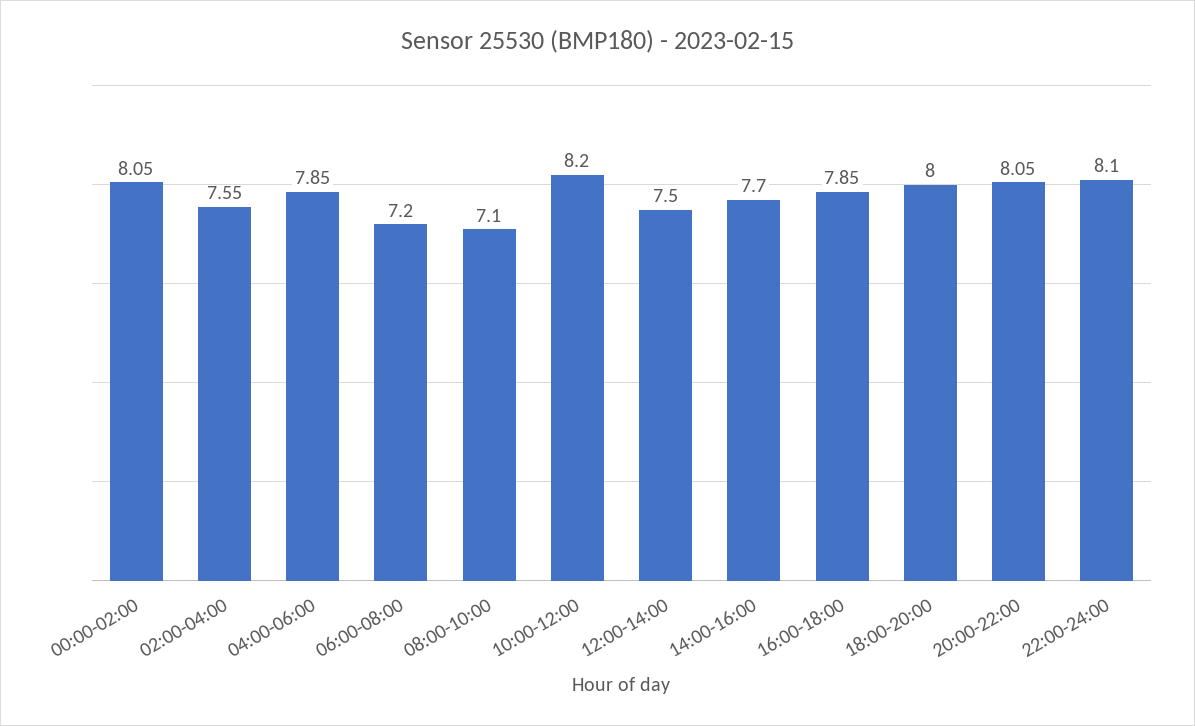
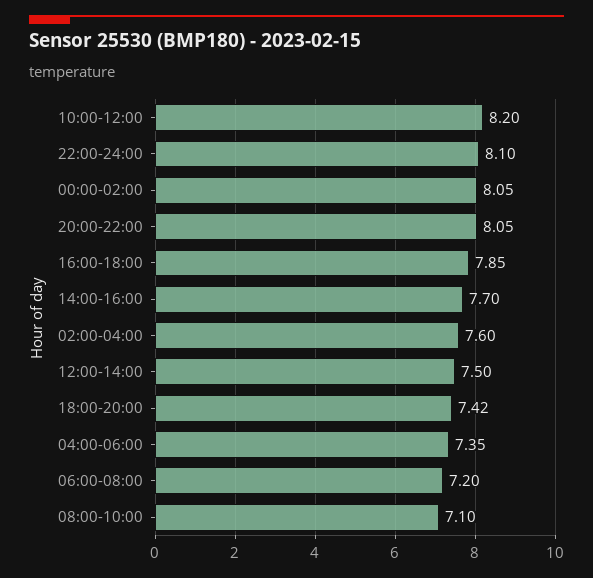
02:00-04:00: 7.55 -> 7.6
04:00-06:00: 7.85 -> 7.35
18:00-20:00: 8 -> 7.42

